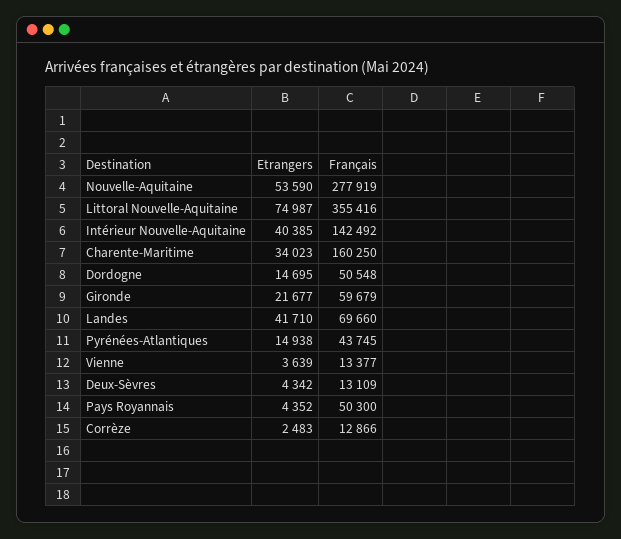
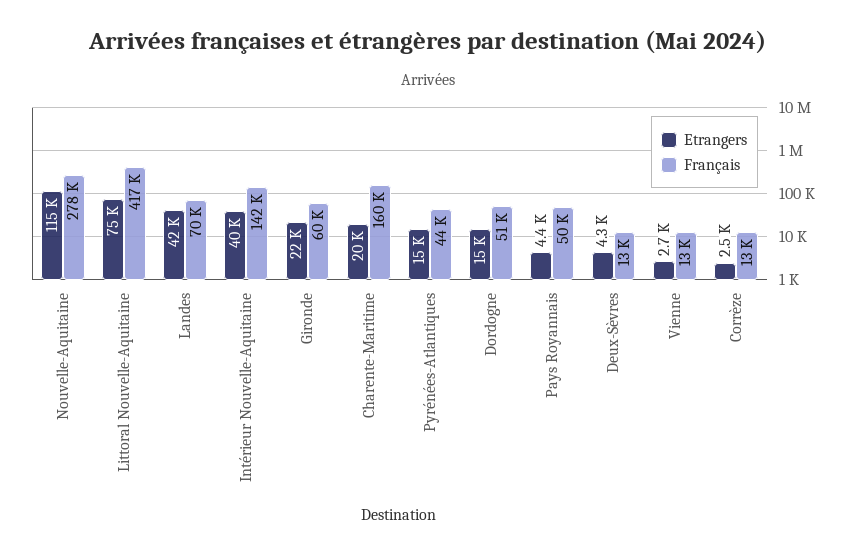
Etrangers, Nouvelle-Aquitaine: 53590 -> 115000
Français, Littoral Nouvelle-Aquitaine: 355416 -> 417000
Etrangers, Charente-Maritime: 34023 -> 20000
Etrangers, Vienne: 3639 -> 2700

